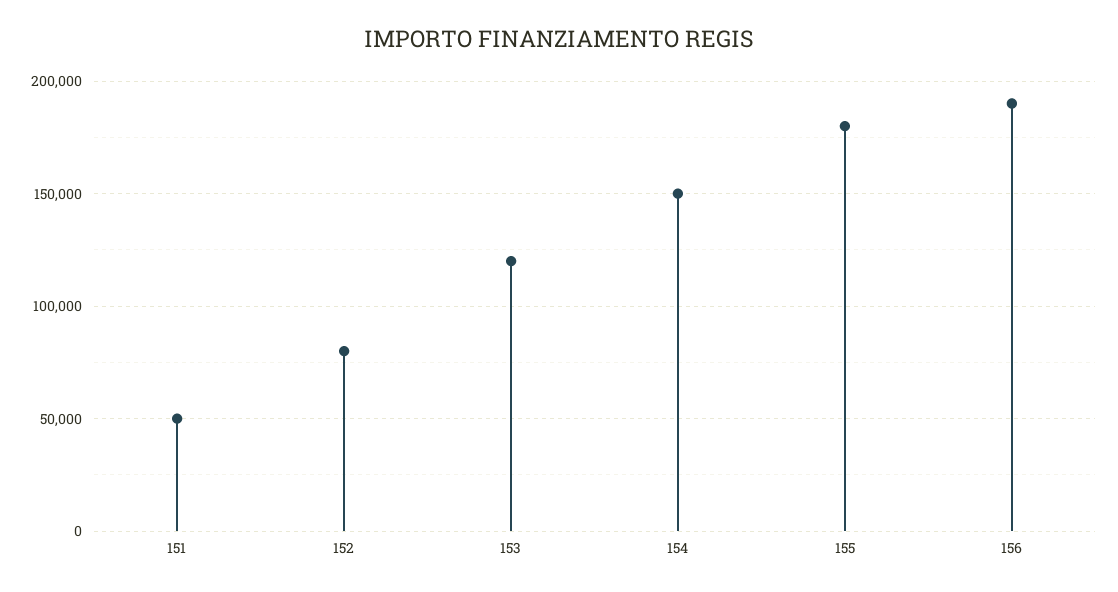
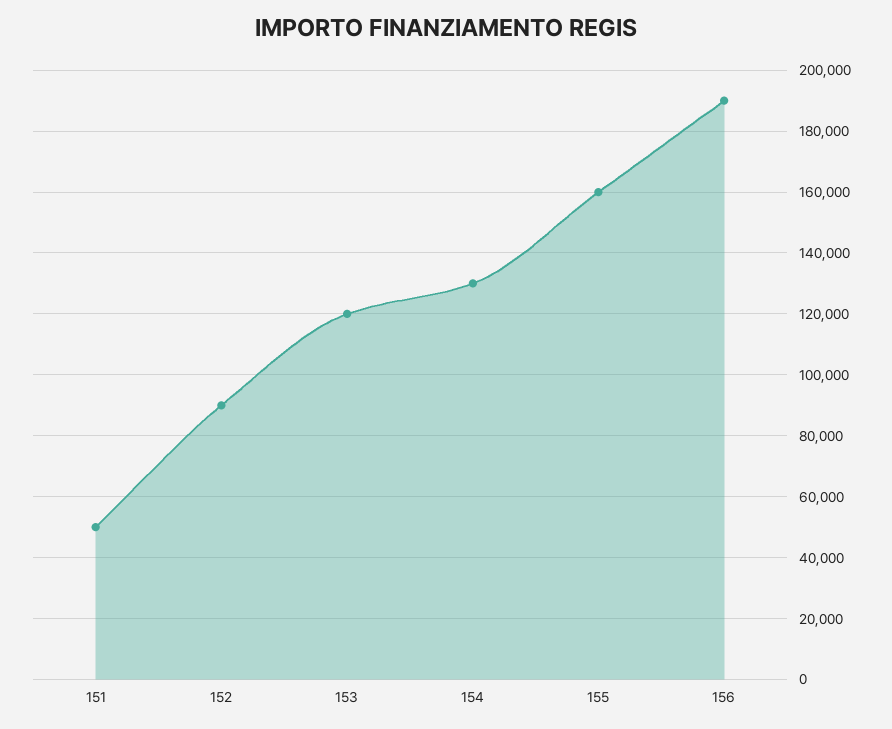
152: 80000 -> 90000
154: 150000 -> 130000
155: 180000 -> 160000

